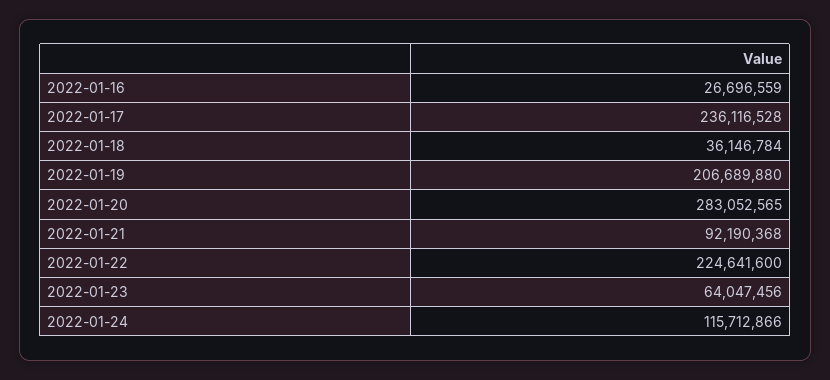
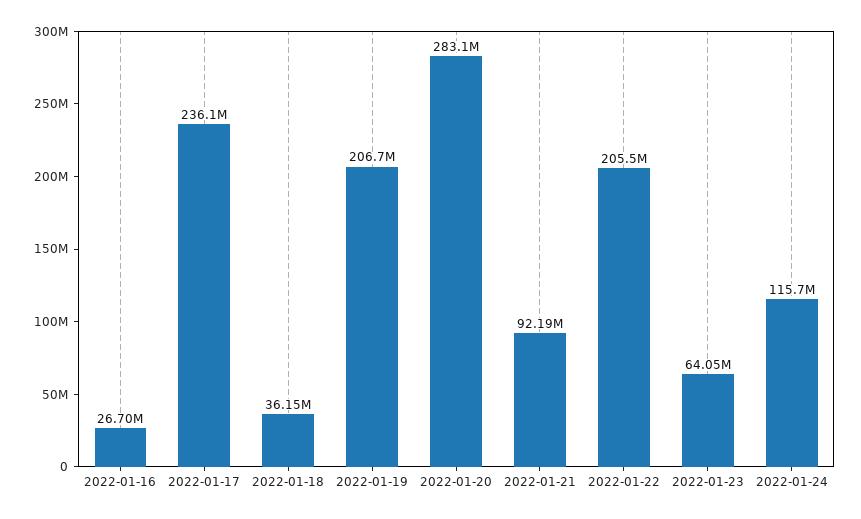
2022-01-22: 224641600 -> 205500000

